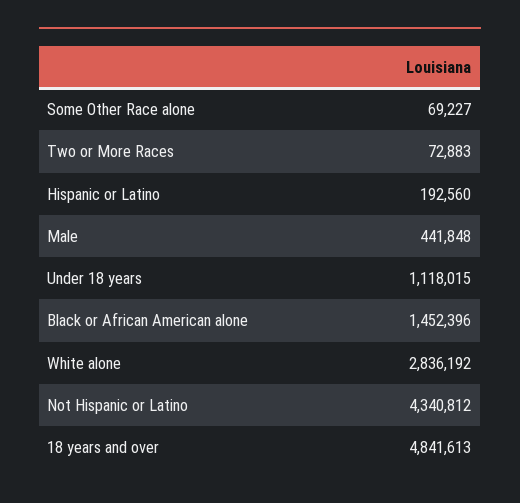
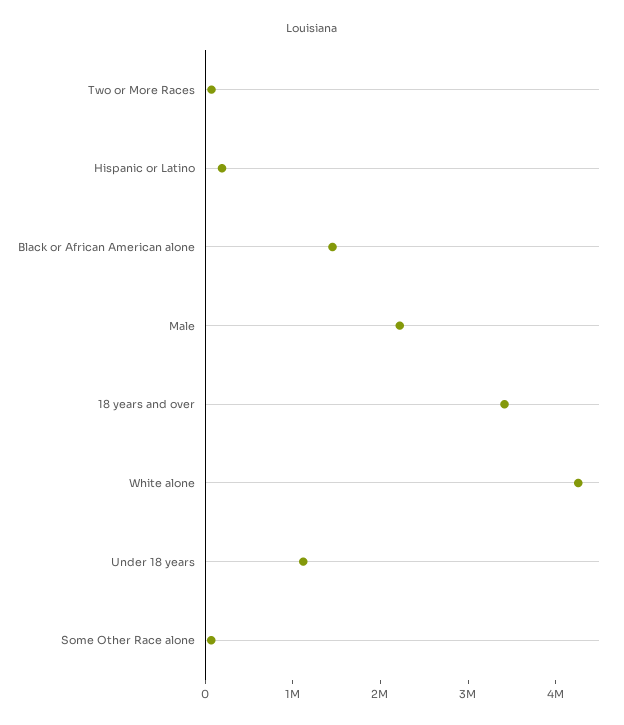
Male: 441848 -> 2200000
White alone: 2836192 -> 4200000
Not Hispanic or Latino: 4340812 -> none
18 years and over: 4841613 -> 3400000

